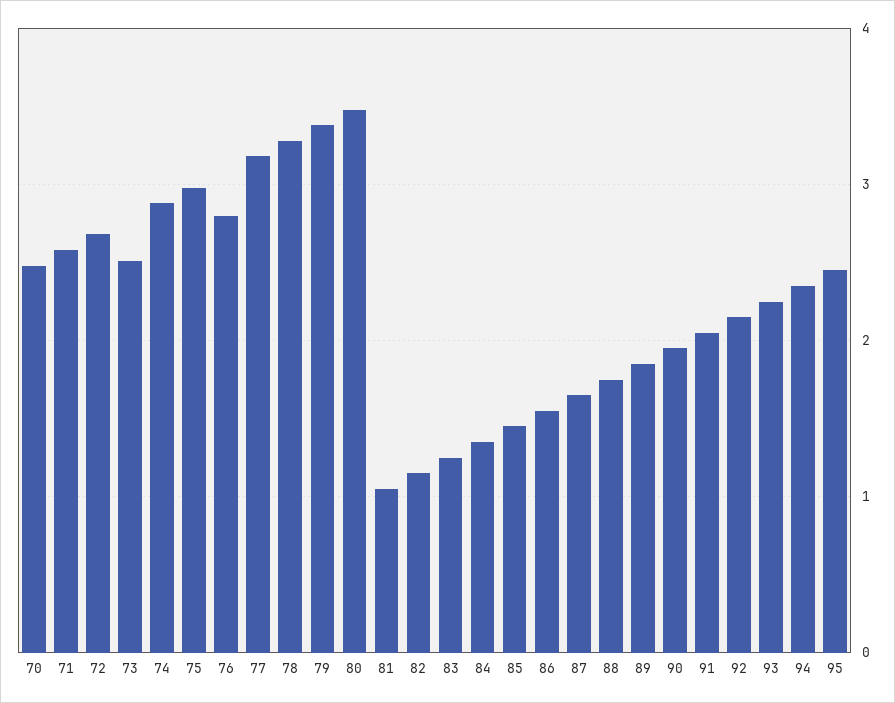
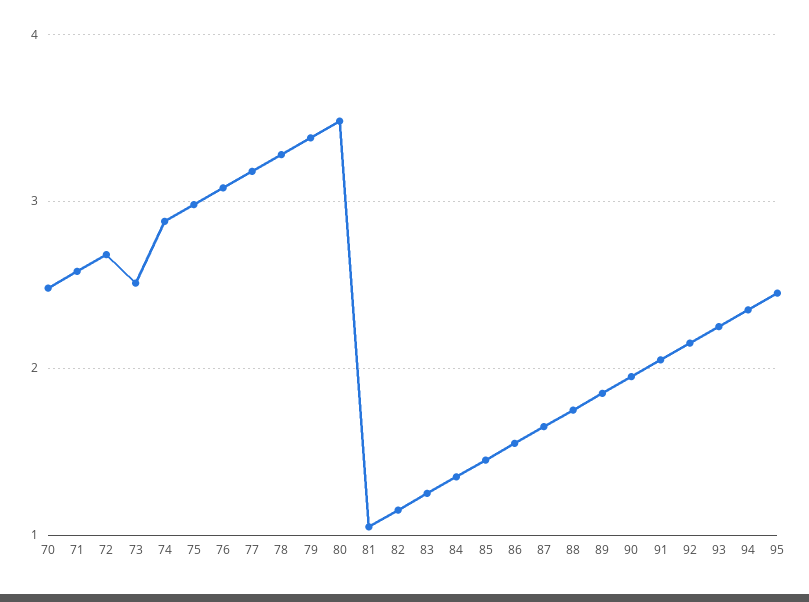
76: 2.8 -> 3.1

